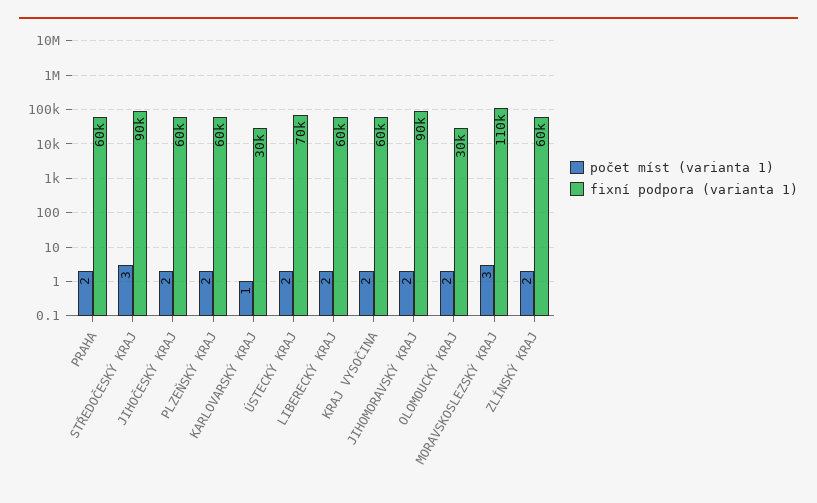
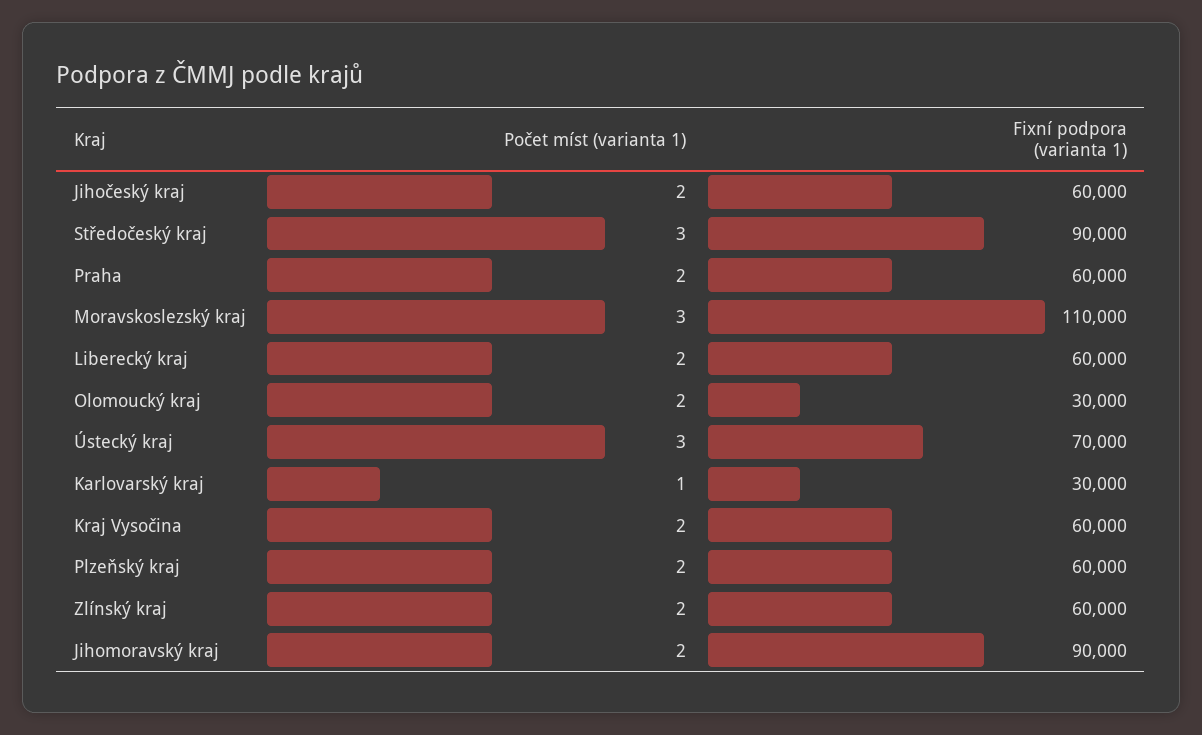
počet míst (varianta 1), ÚSTECKÝ KRAJ: 2 -> 3

